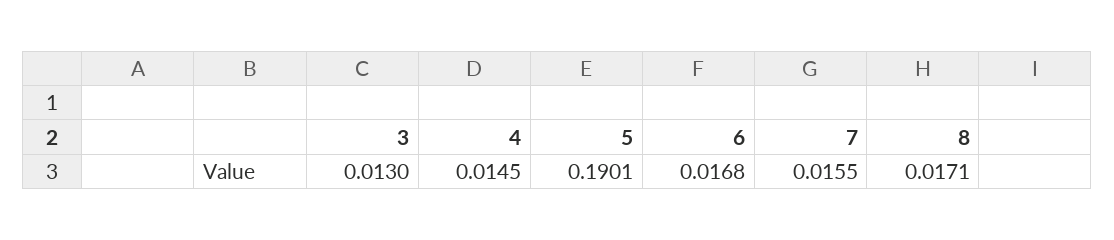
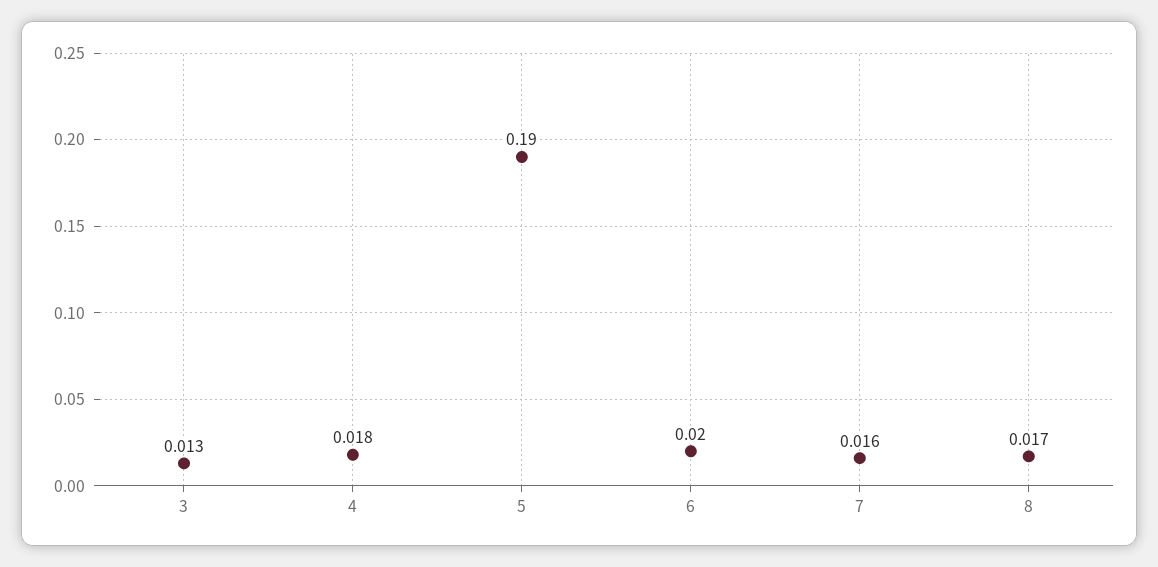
4: 0.0145 -> 0.018
6: 0.0168 -> 0.02

